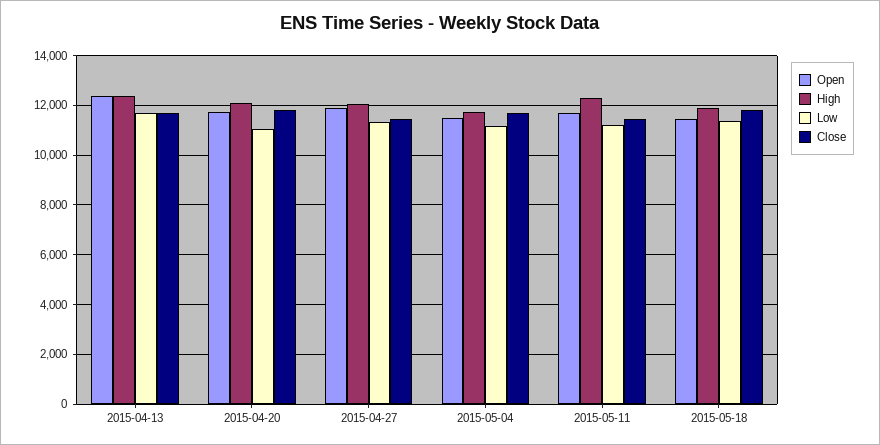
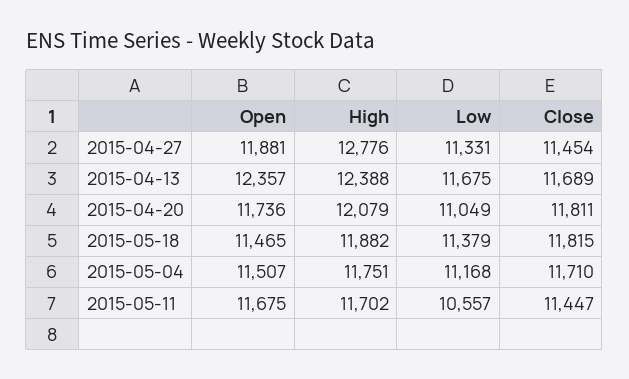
High, 2015-04-27: 12000 -> 12776
High, 2015-05-11: 12250 -> 11702
Low, 2015-05-11: 11250 -> 10557

